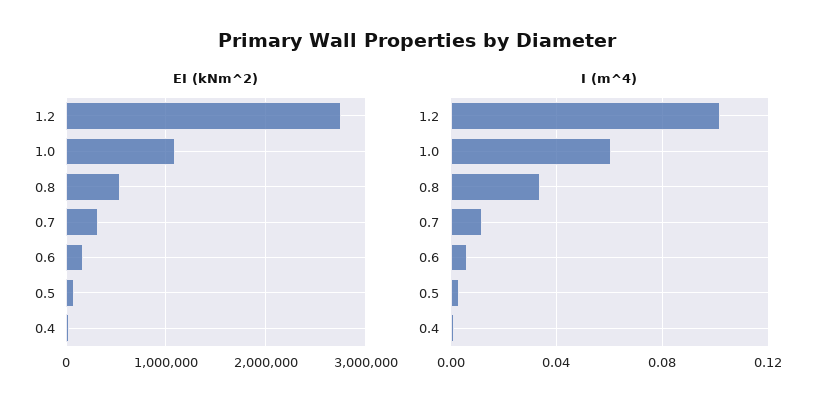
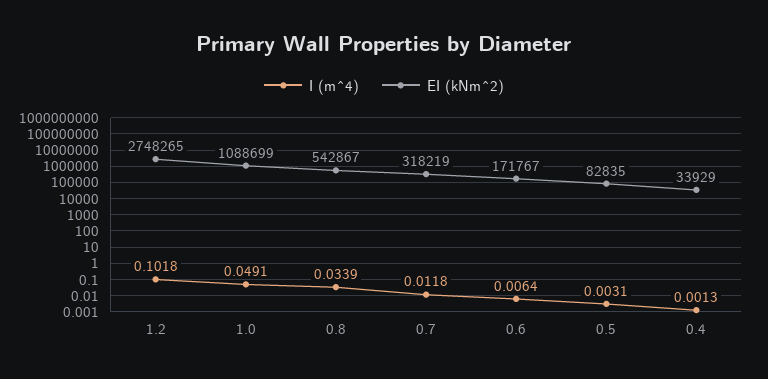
I (m^4), 1.0: 0.06 -> 0.0491

